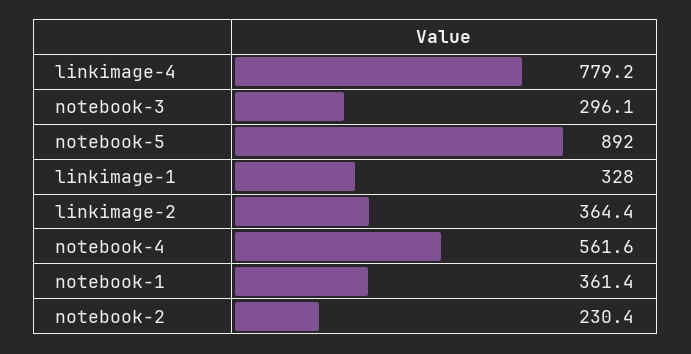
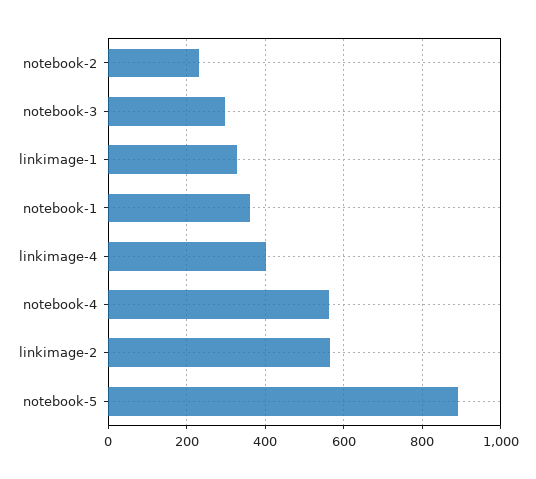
linkimage-4: 779.2 -> 400
linkimage-2: 364.4 -> 560

